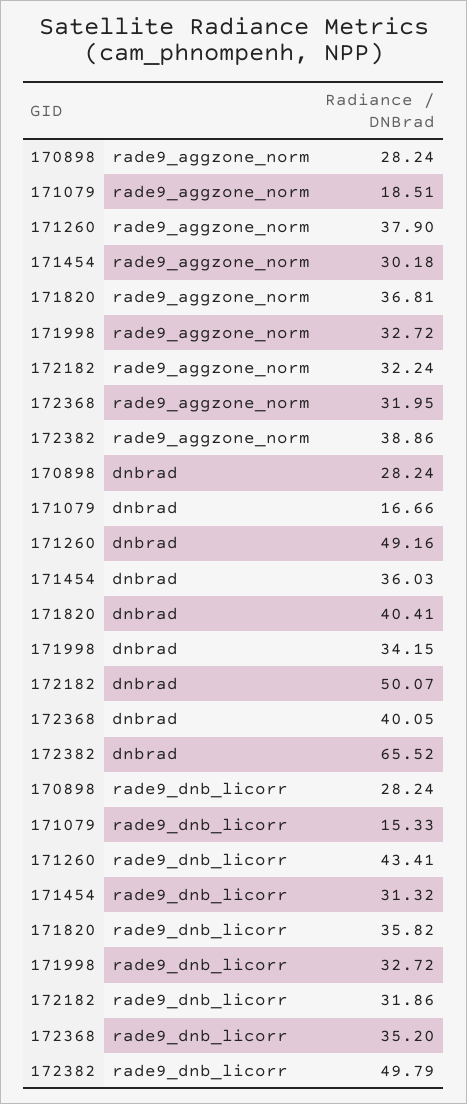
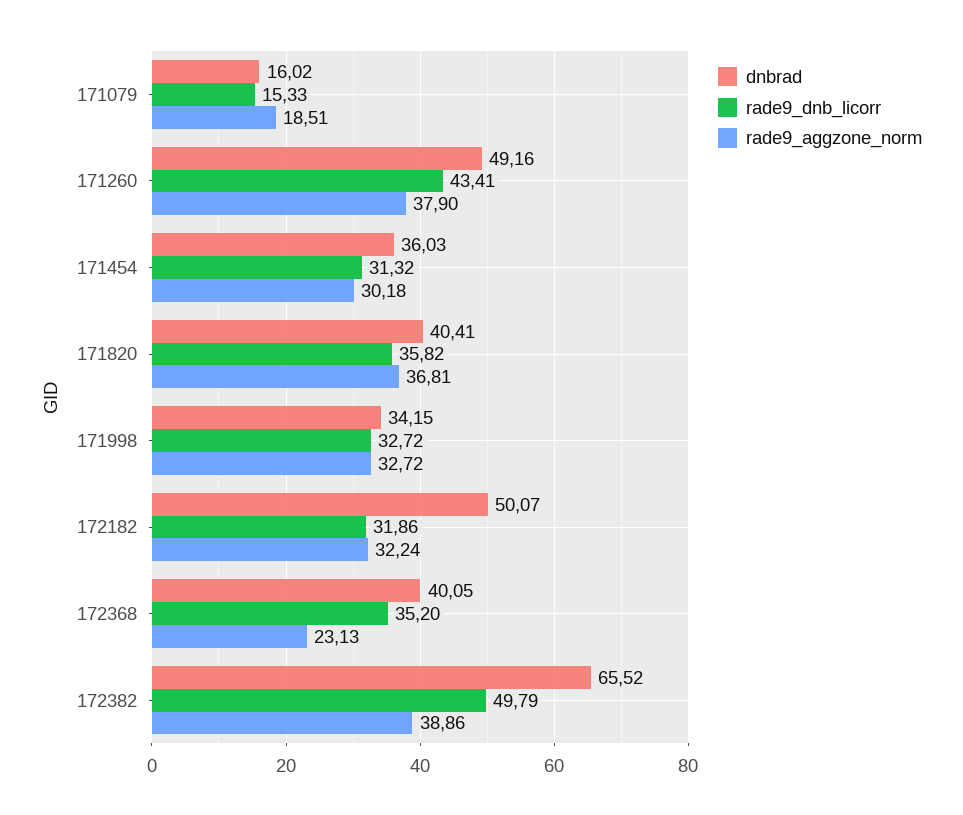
rade9_aggzone_norm, 170898: 28.24 -> none
rade9_aggzone_norm, 172368: 31.95 -> 23.13
dnbrad, 170898: 28.24 -> none
dnbrad, 171079: 16.66 -> 16.02
rade9_dnb_licorr, 170898: 28.24 -> none

